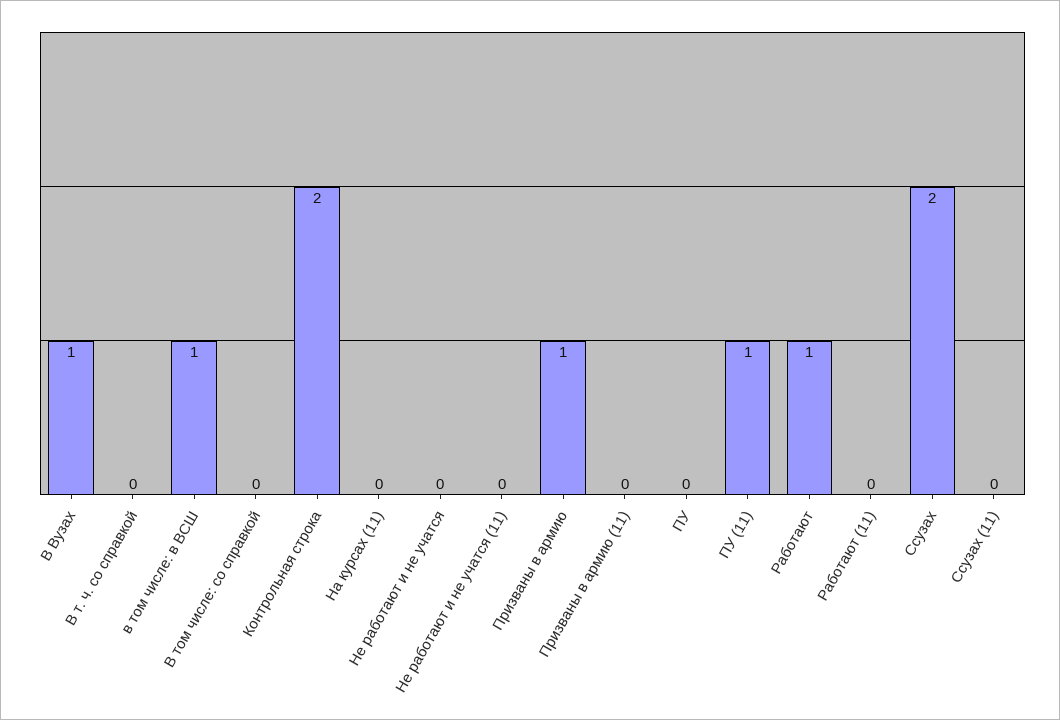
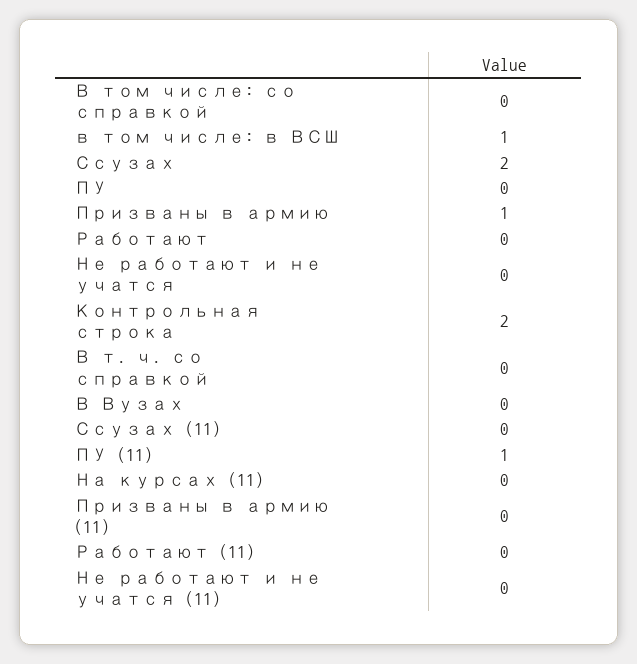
В Вузах: 1 -> 0
Работают: 1 -> 0

